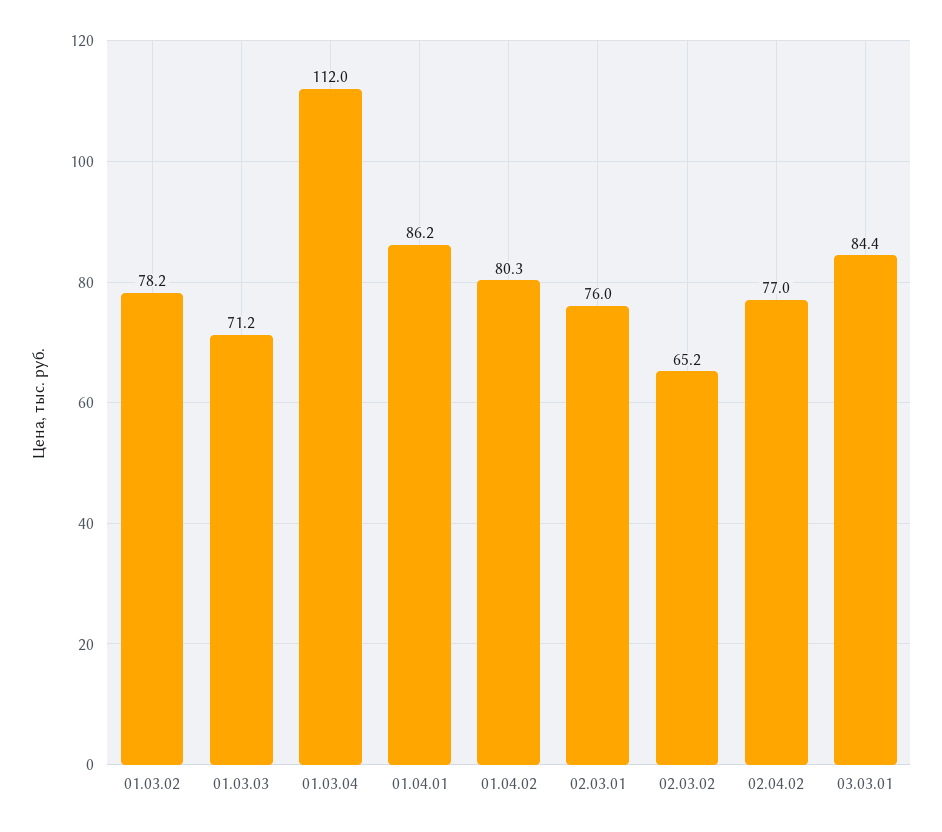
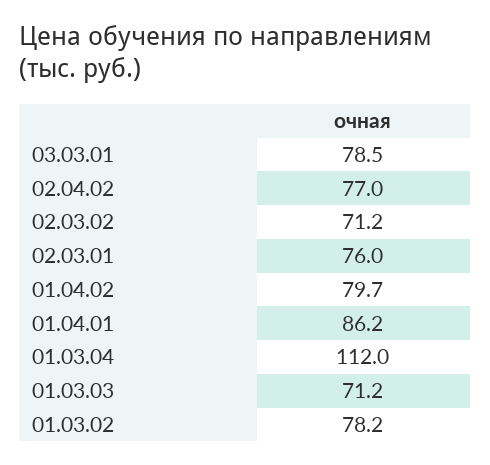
01.04.02: 80.3 -> 79.7
02.03.02: 65.2 -> 71.2
03.03.01: 84.4 -> 78.5

